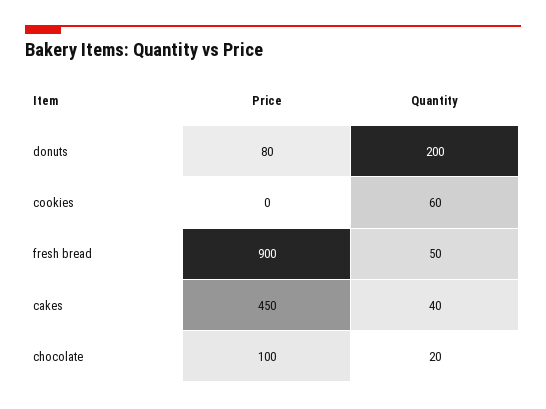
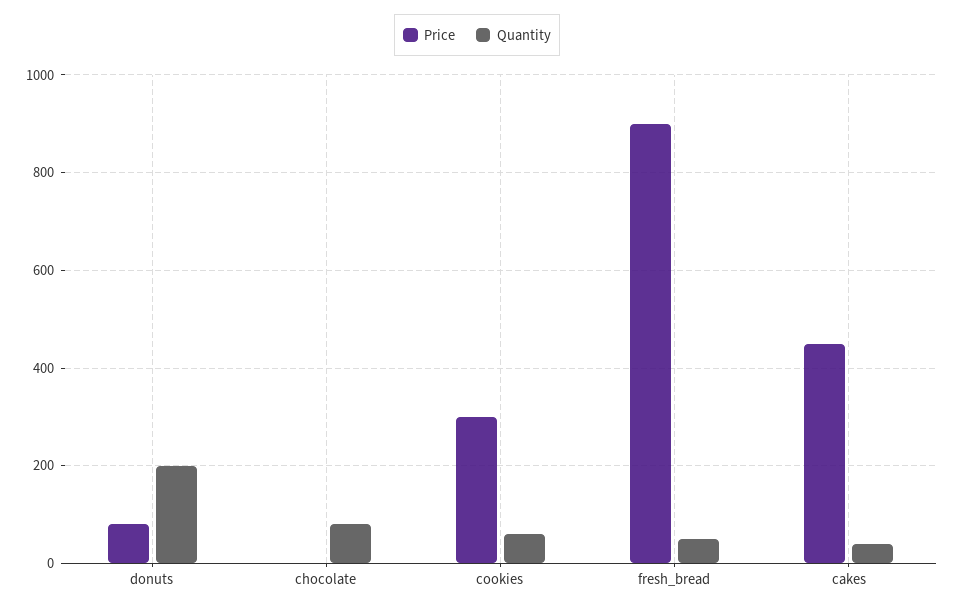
Price, cookies: 0 -> 300
Price, chocolate: 100 -> 0
Quantity, chocolate: 20 -> 80

